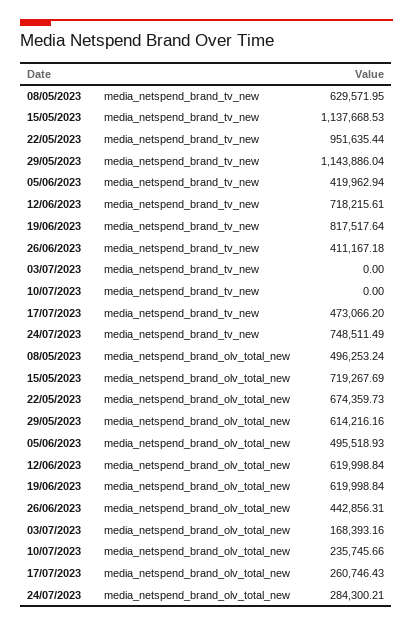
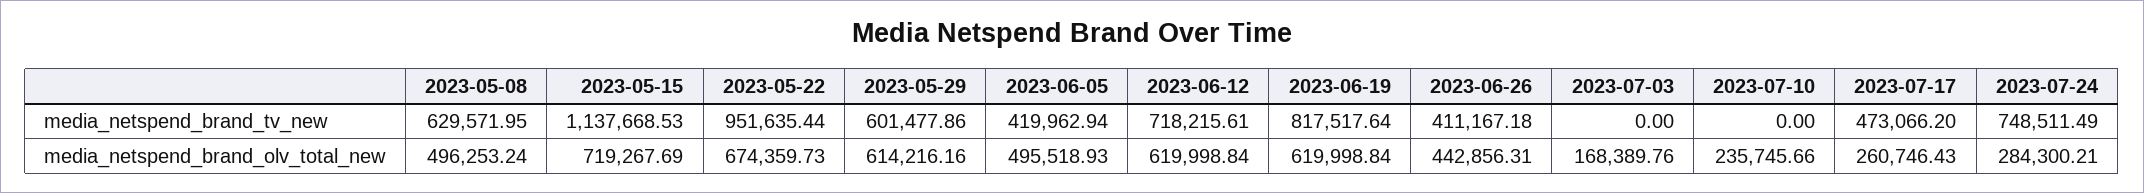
29/05/2023, media_netspend_brand_tv_new: 1143886.04 -> 601477.86
03/07/2023, media_netspend_brand_olv_total_new: 168393.16 -> 168389.76

